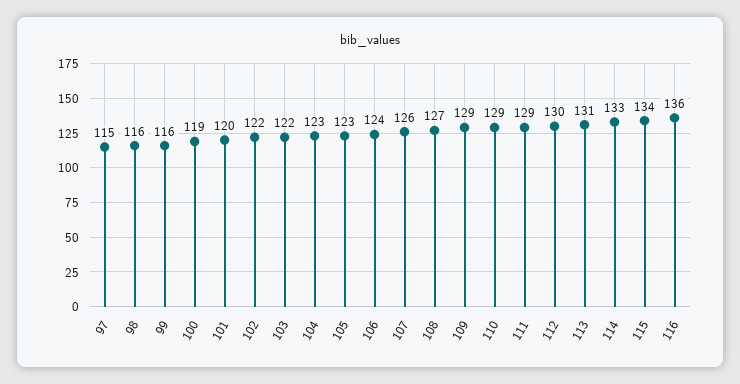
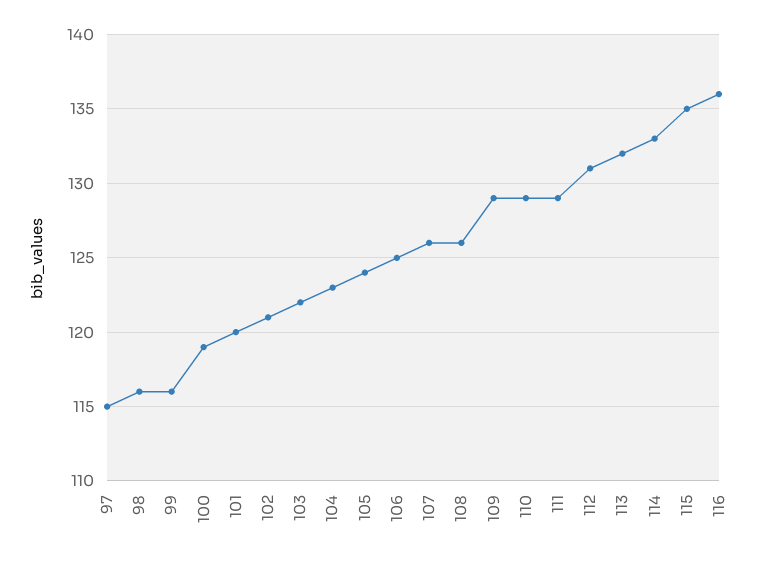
102: 122 -> 121
105: 123 -> 124
106: 124 -> 125
108: 127 -> 126
112: 130 -> 131
113: 131 -> 132
115: 134 -> 135

